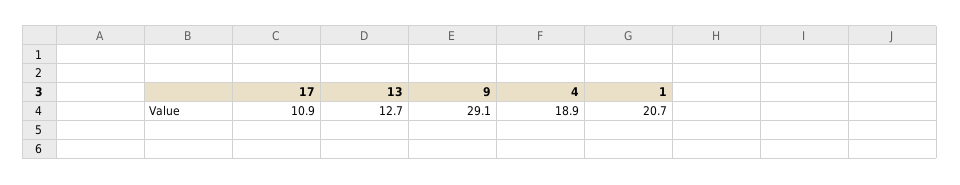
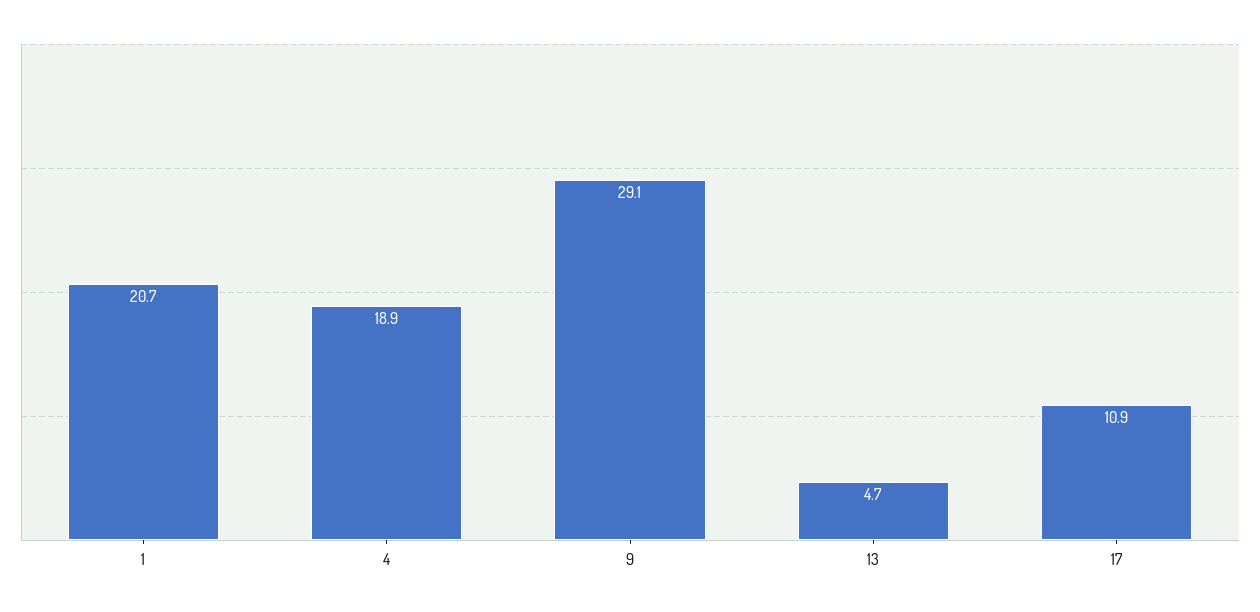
13: 12.7 -> 4.7

